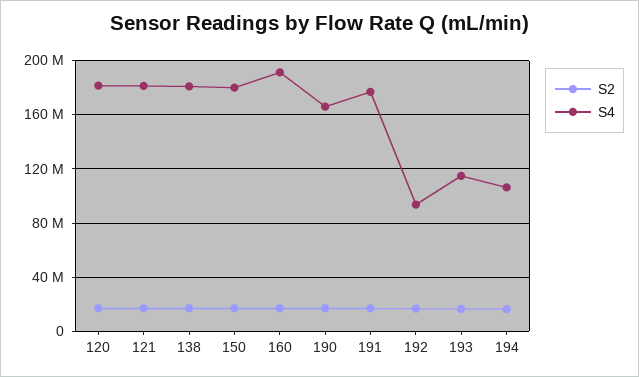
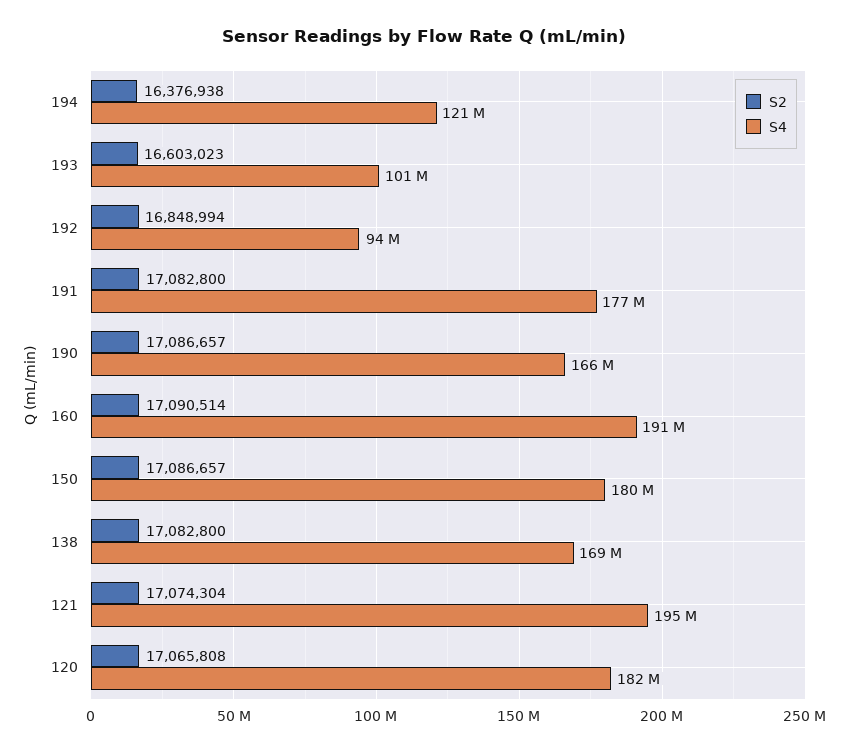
S4, 121: 180000000 -> 195000000
S4, 138: 180000000 -> 169000000
S4, 193: 115000000 -> 101000000
S4, 194: 105000000 -> 121000000

